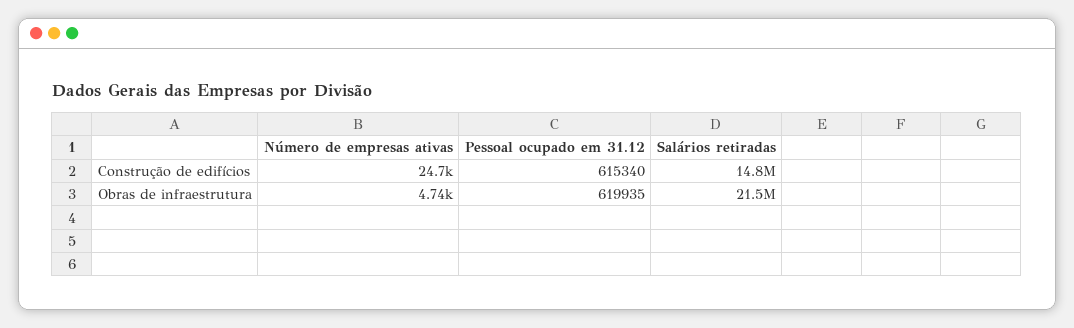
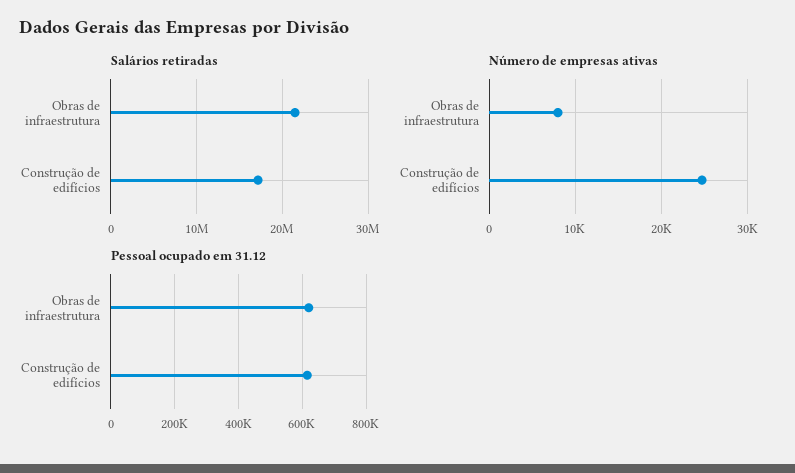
Salários retiradas, Construção de edifícios: 14800000 -> 17000000
Número de empresas ativas, Obras de infraestrutura: 4740 -> 8000

